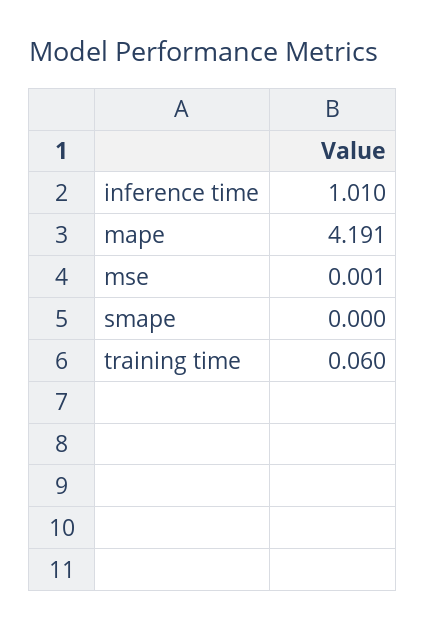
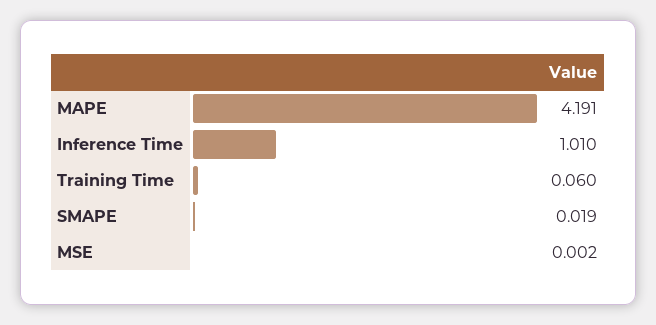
mse: 0.001 -> 0.002
smape: 0 -> 0.019

